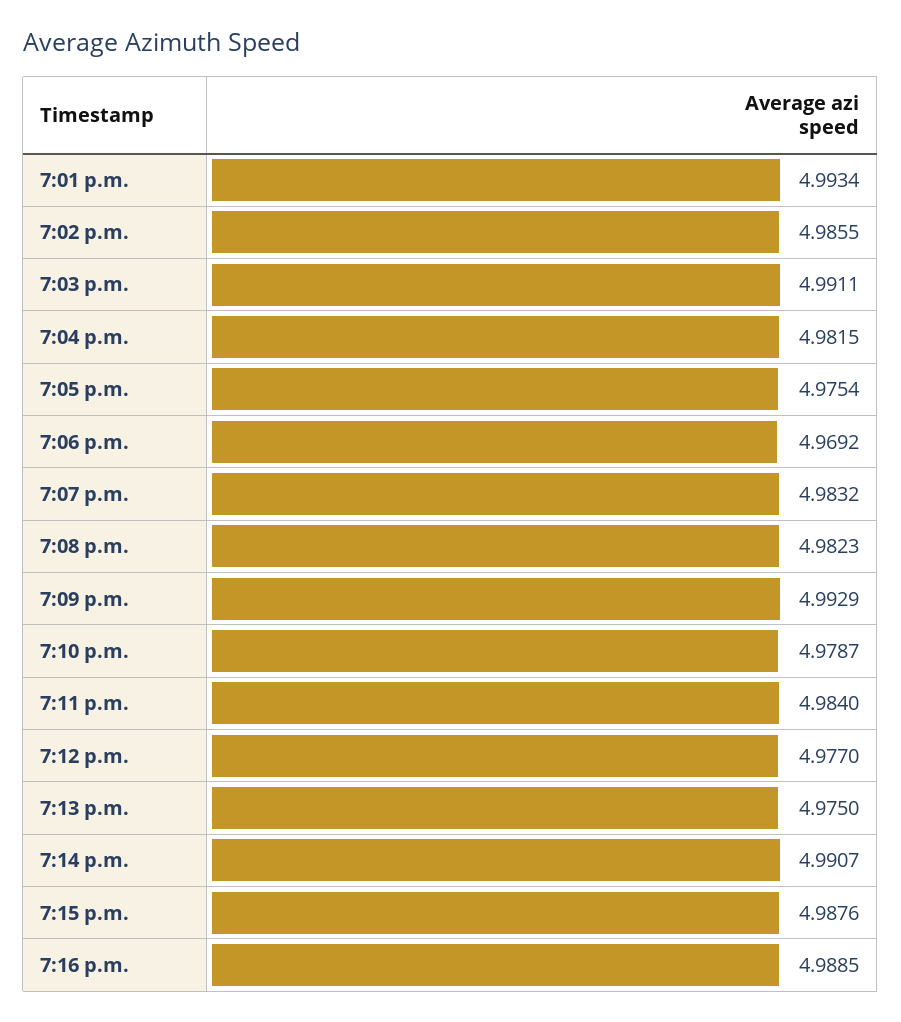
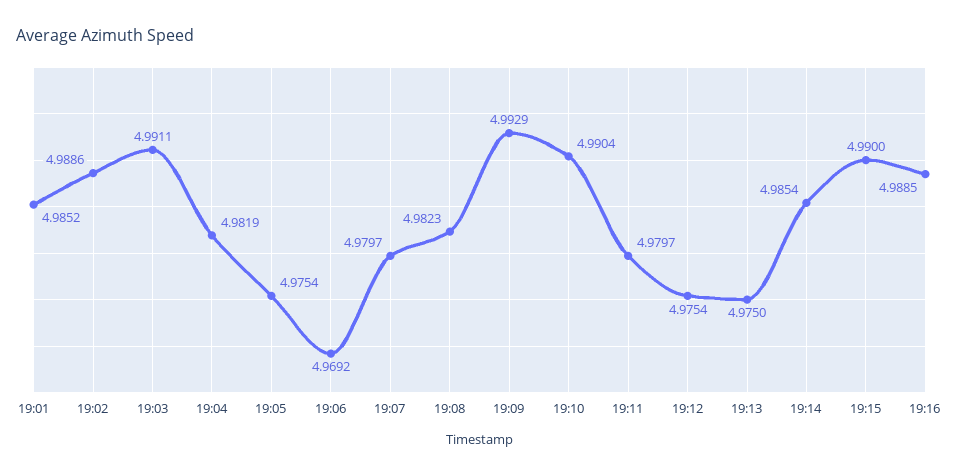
7:01 p.m.: 4.9934 -> 4.9852
7:02 p.m.: 4.9855 -> 4.9886
7:04 p.m.: 4.9815 -> 4.9819
7:07 p.m.: 4.9832 -> 4.9797
7:10 p.m.: 4.9787 -> 4.9904
7:11 p.m.: 4.984 -> 4.9797
7:12 p.m.: 4.977 -> 4.9754
7:14 p.m.: 4.9907 -> 4.9854
7:15 p.m.: 4.9876 -> 4.99

